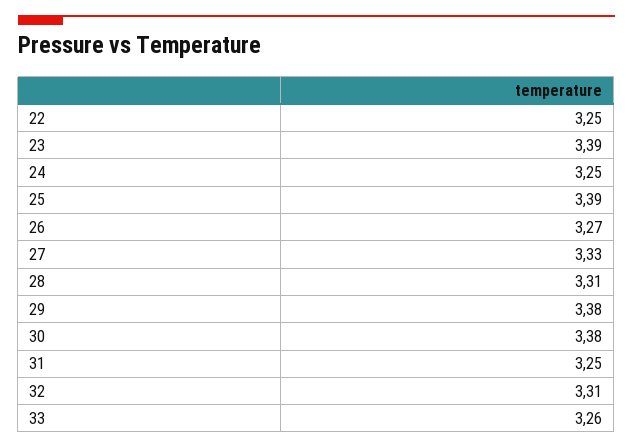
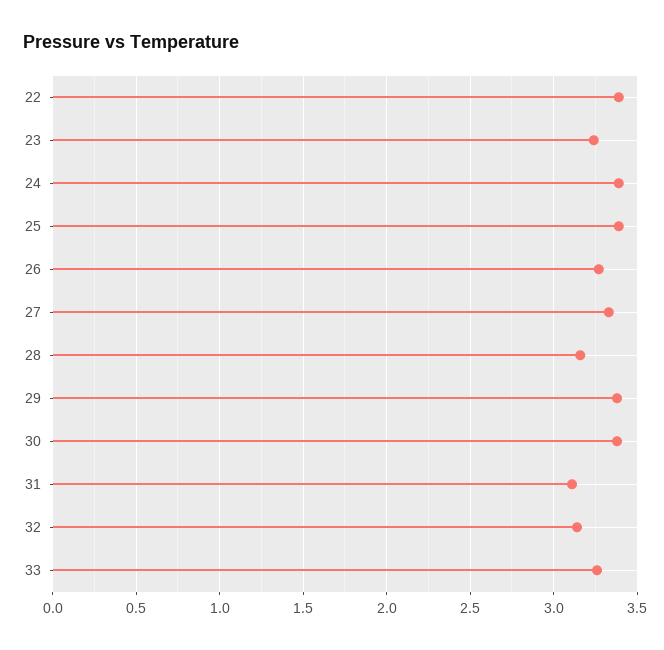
22: 3.25 -> 3.4
23: 3.39 -> 3.25
24: 3.25 -> 3.4
28: 3.31 -> 3.15
31: 3.25 -> 3.1
32: 3.31 -> 3.15

